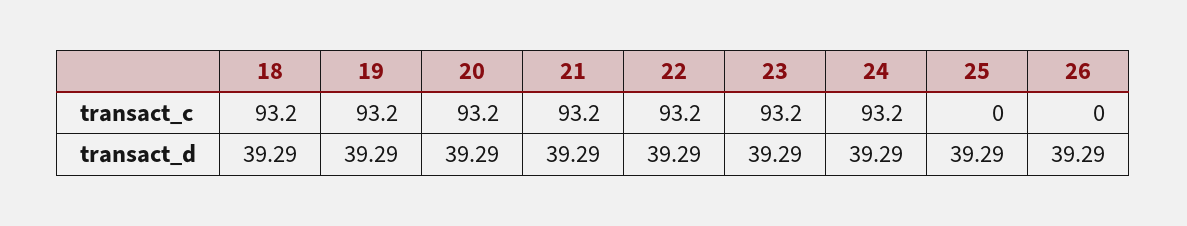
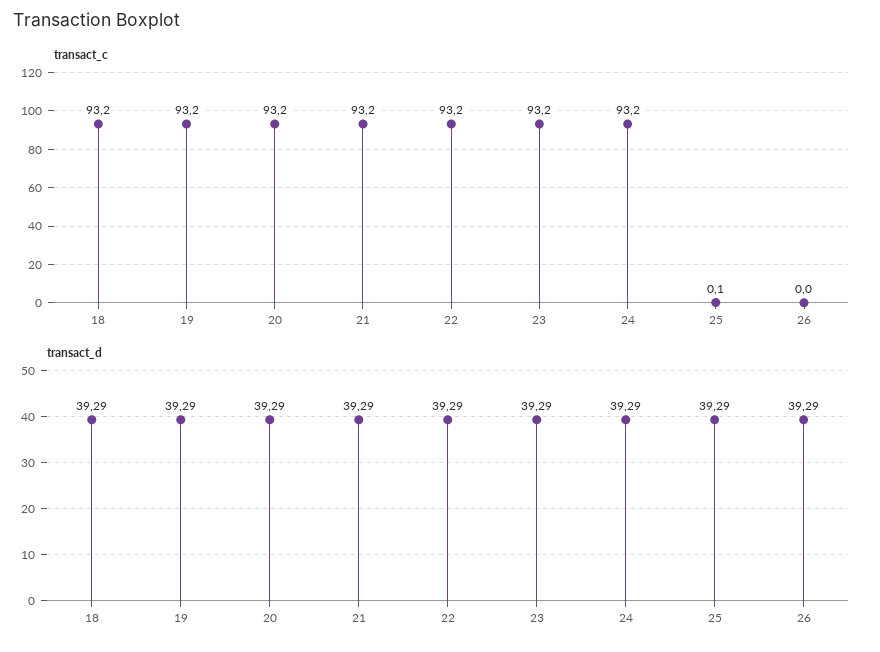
transact_c, 25: 0 -> 0.1

